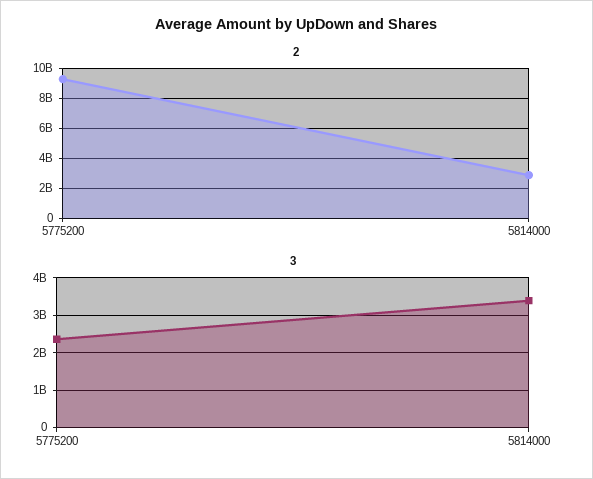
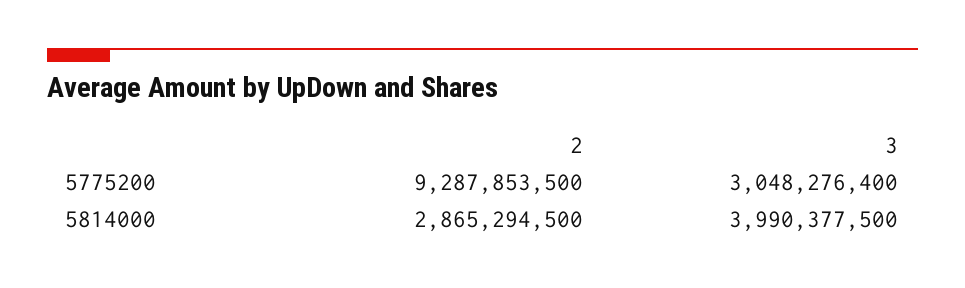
3, 5775200: 2400000000 -> 3048276400
3, 5814000: 3400000000 -> 3990377500

